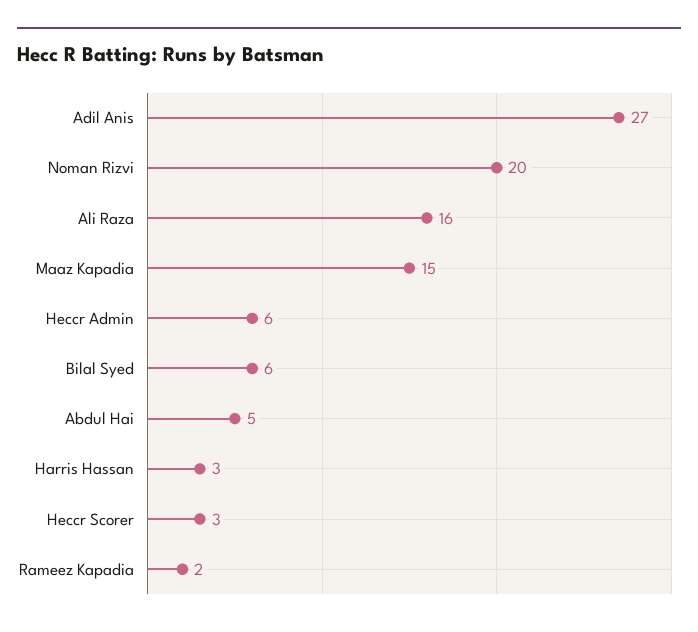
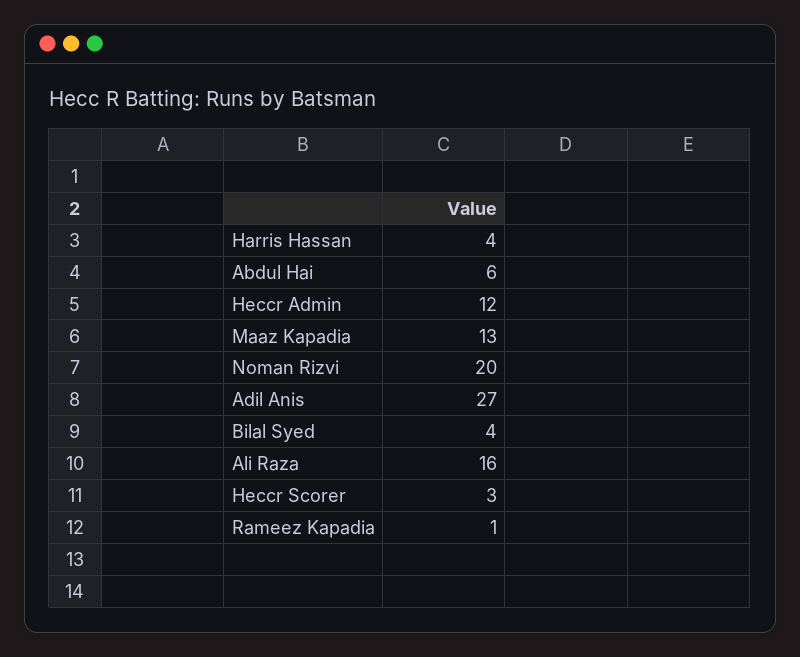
Maaz Kapadia: 15 -> 13
Heccr Admin: 6 -> 12
Bilal Syed: 6 -> 4
Abdul Hai: 5 -> 6
Harris Hassan: 3 -> 4
Rameez Kapadia: 2 -> 1

